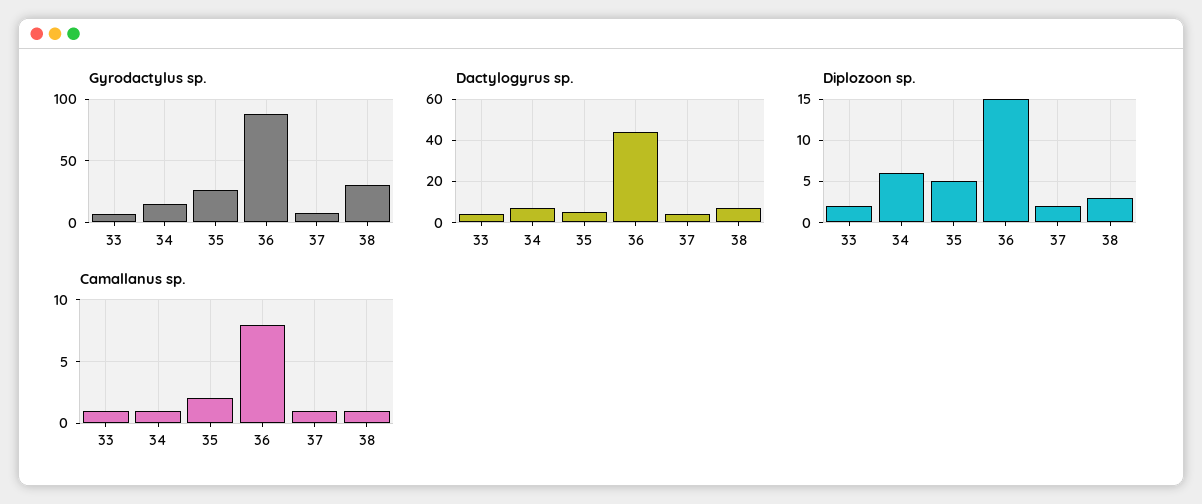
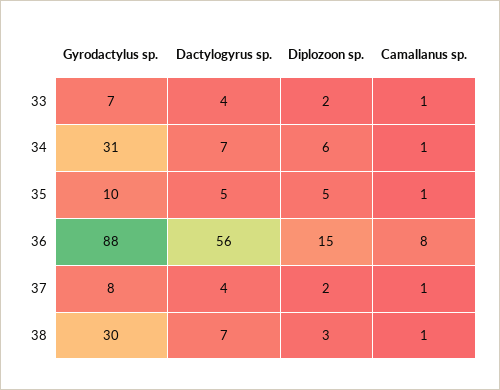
Gyrodactylus sp., 34: 15 -> 31
Gyrodactylus sp., 35: 25 -> 10
Dactylogyrus sp., 36: 45 -> 56
Camallanus sp., 35: 2 -> 1

